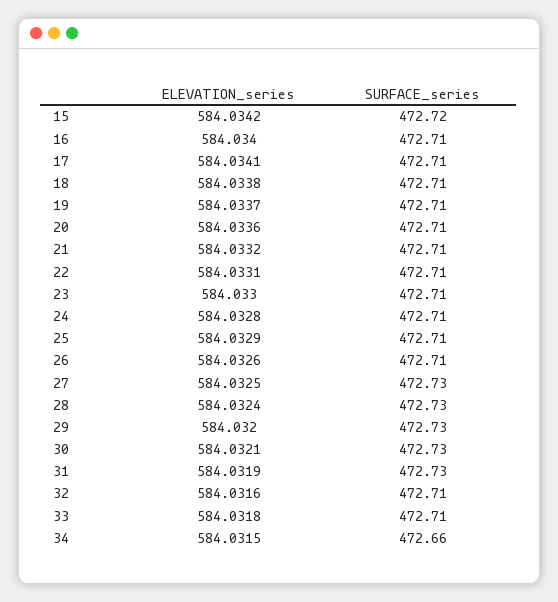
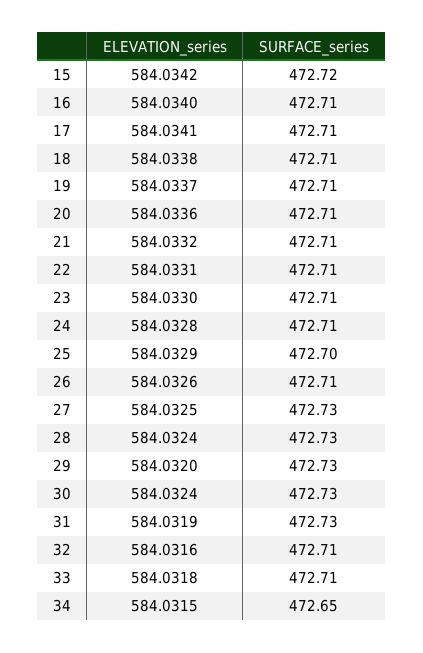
SURFACE_series, 25: 472.71 -> 472.7
ELEVATION_series, 30: 584.0321 -> 584.0324
SURFACE_series, 34: 472.66 -> 472.65

